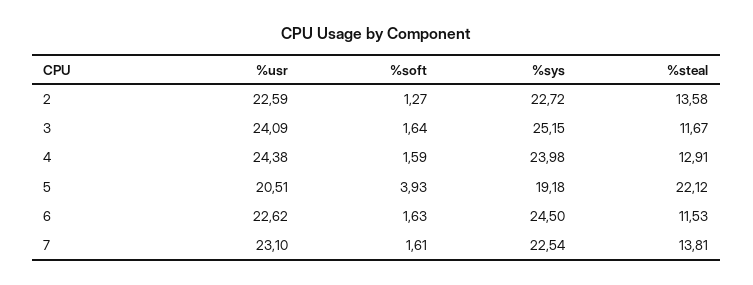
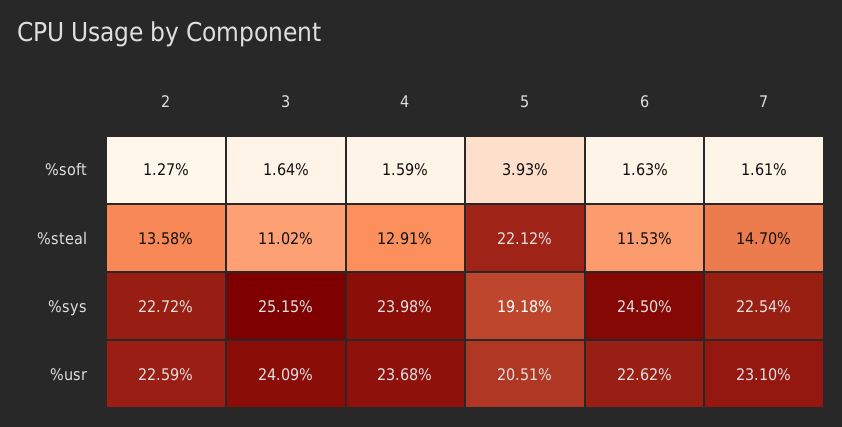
%steal, 3: 11.67 -> 11.02
%usr, 4: 24.38 -> 23.68
%steal, 7: 13.81 -> 14.7

